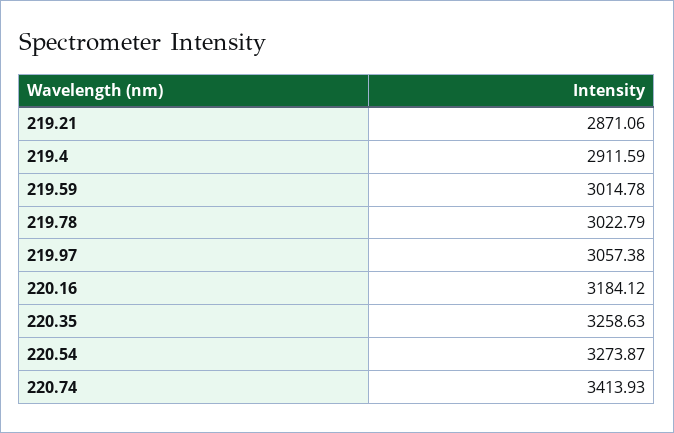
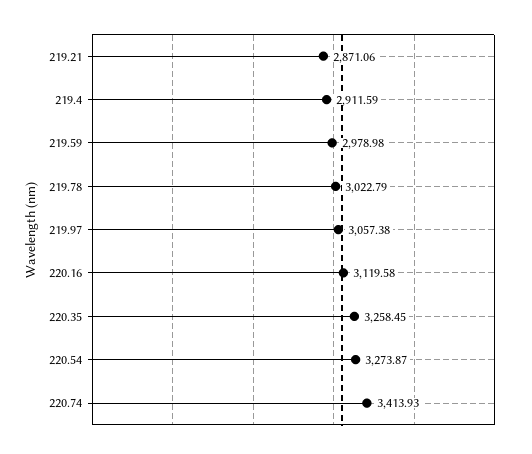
219.59: 3014.78 -> 2978.98
220.16: 3184.12 -> 3119.58
220.35: 3258.63 -> 3258.45

